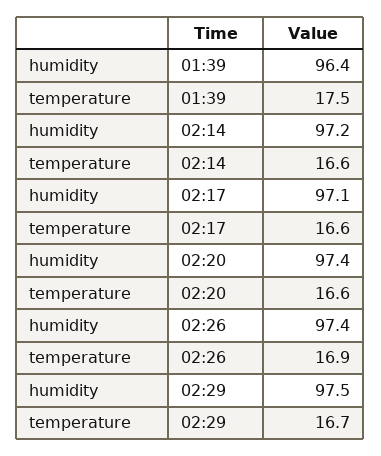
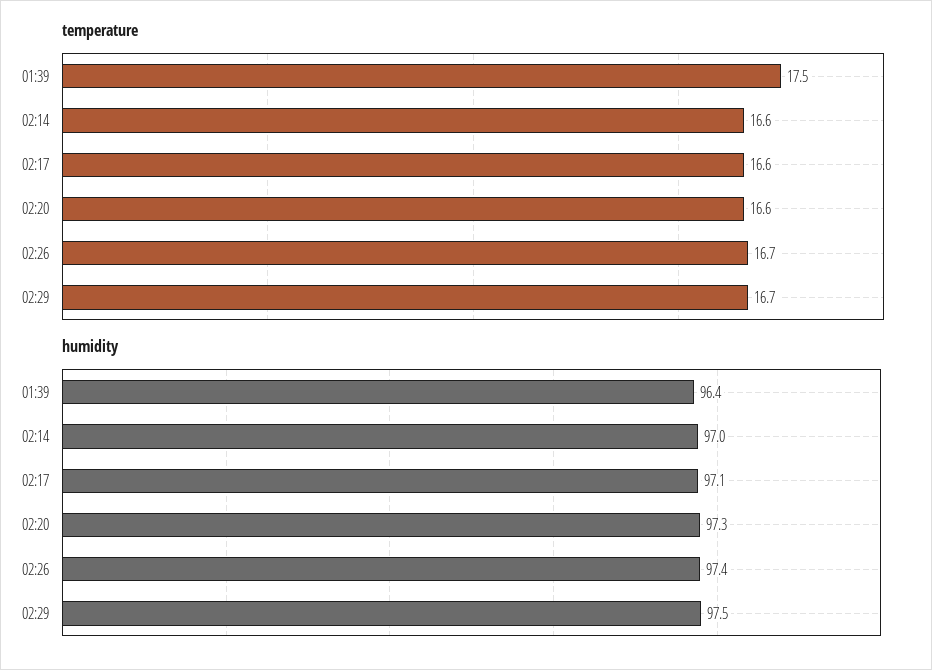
humidity, 02:14: 97.2 -> 97
humidity, 02:20: 97.4 -> 97.3
temperature, 02:26: 16.9 -> 16.7

